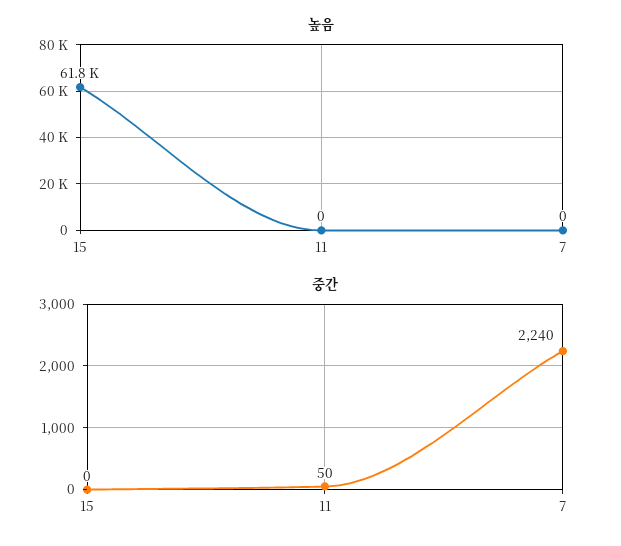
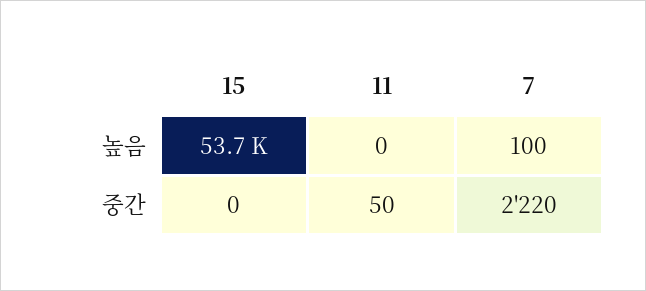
높음, 15: 61800 -> 53700
높음, 7: 0 -> 100
중간, 7: 2240 -> 2220

